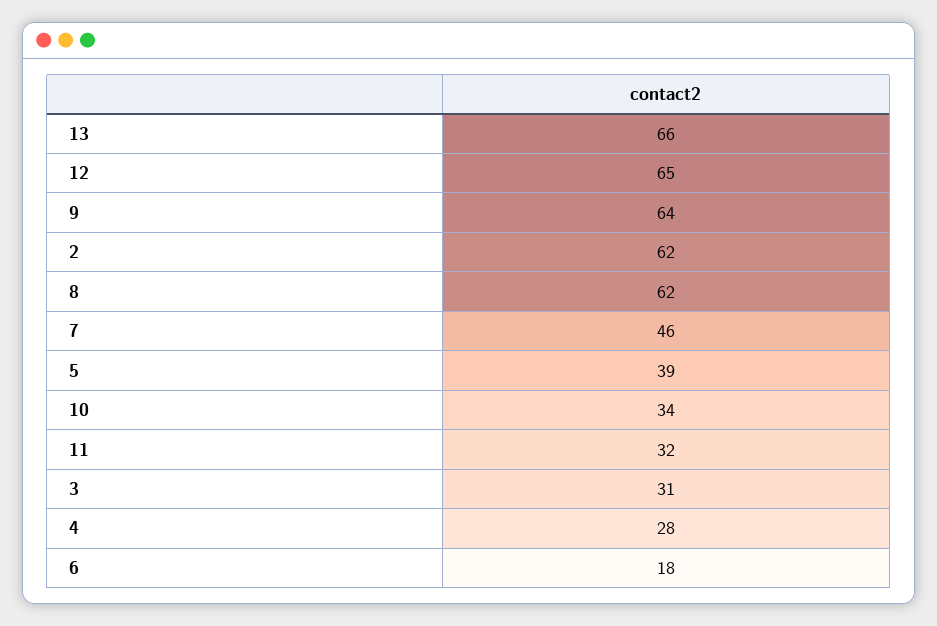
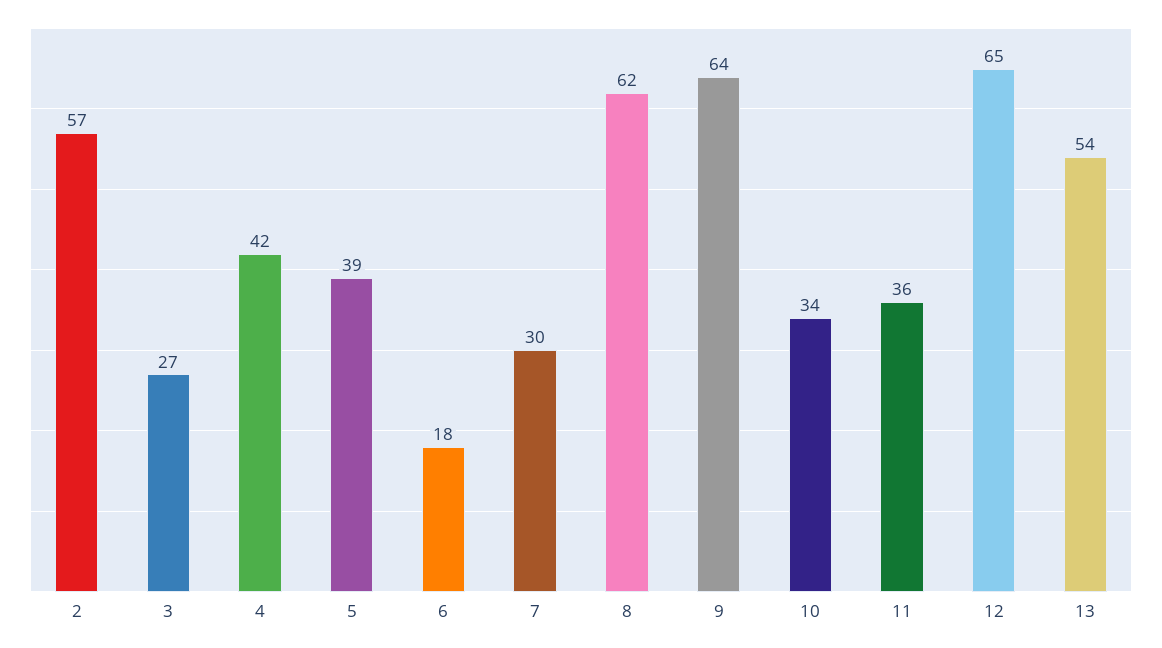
13: 66 -> 54
2: 62 -> 57
7: 46 -> 30
11: 32 -> 36
3: 31 -> 27
4: 28 -> 42

